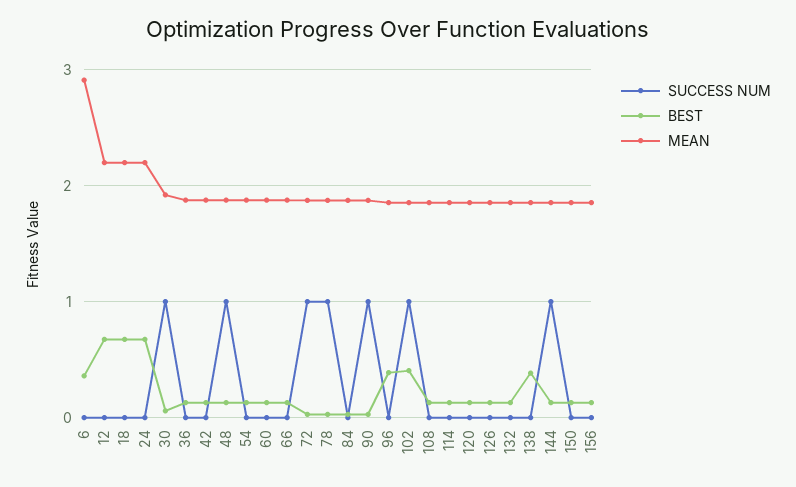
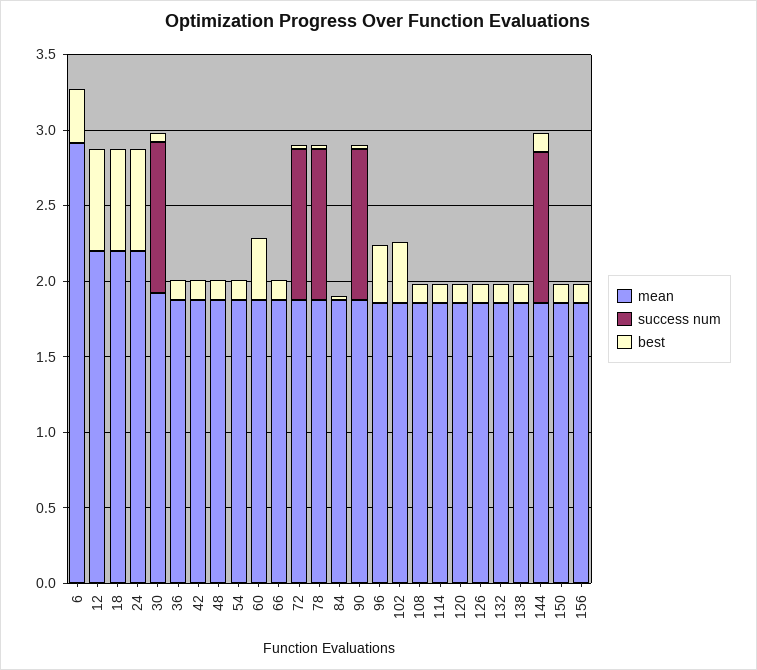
SUCCESS NUM, 48: 1 -> 0
BEST, 60: 0.1 -> 0.4
SUCCESS NUM, 102: 1 -> 0
BEST, 138: 0.4 -> 0.1

